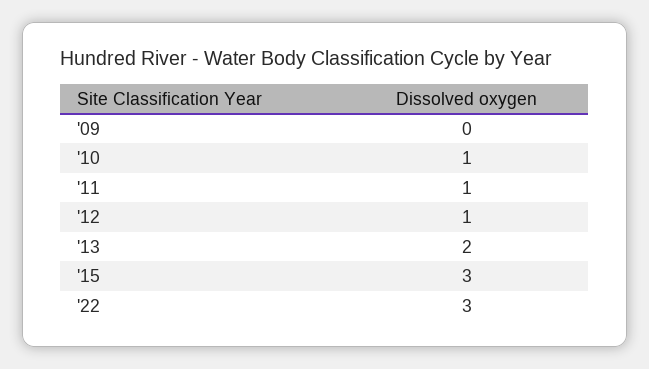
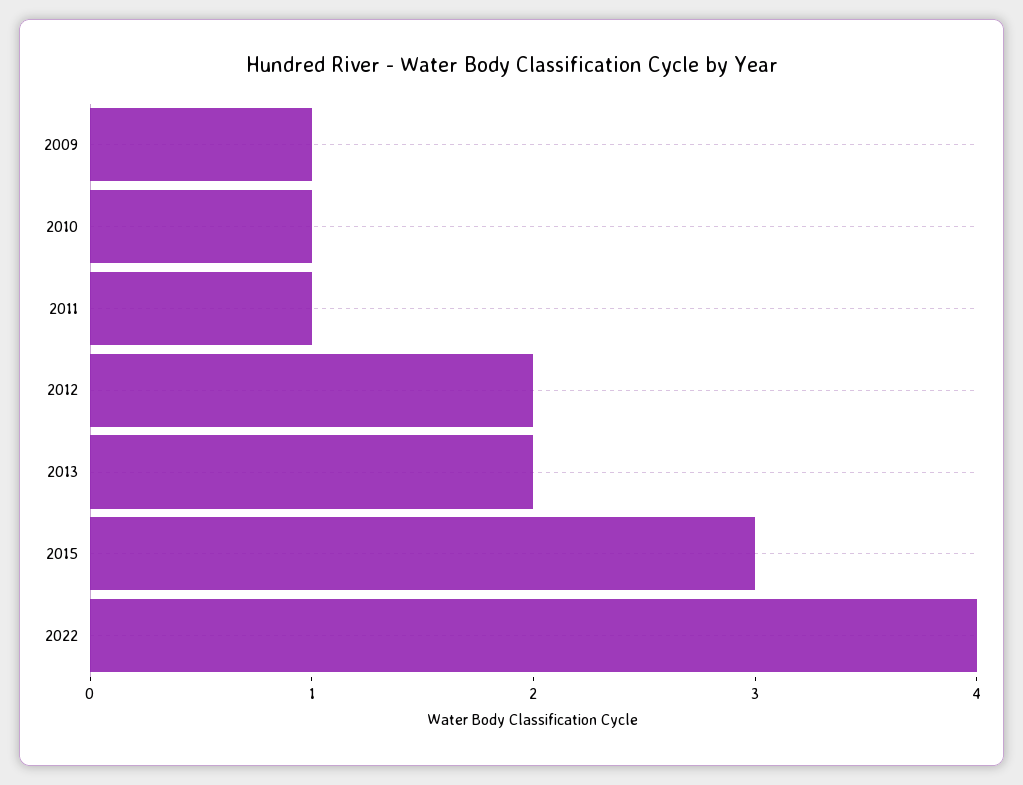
'09: 0 -> 1
'12: 1 -> 2
'22: 3 -> 4

